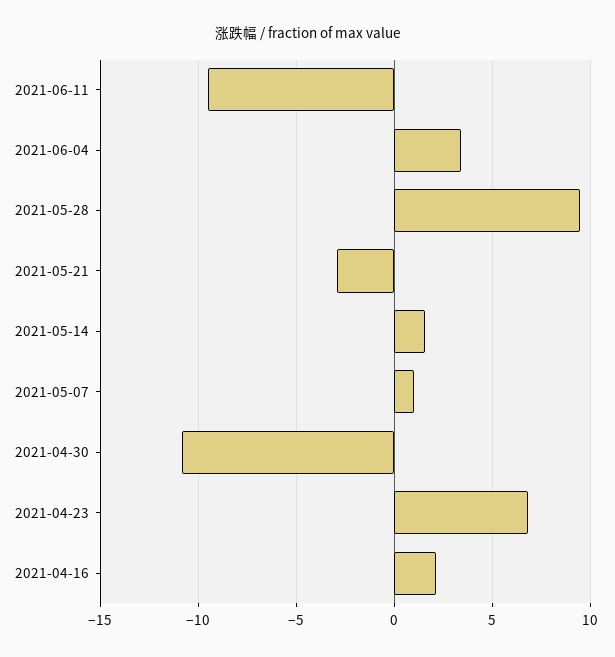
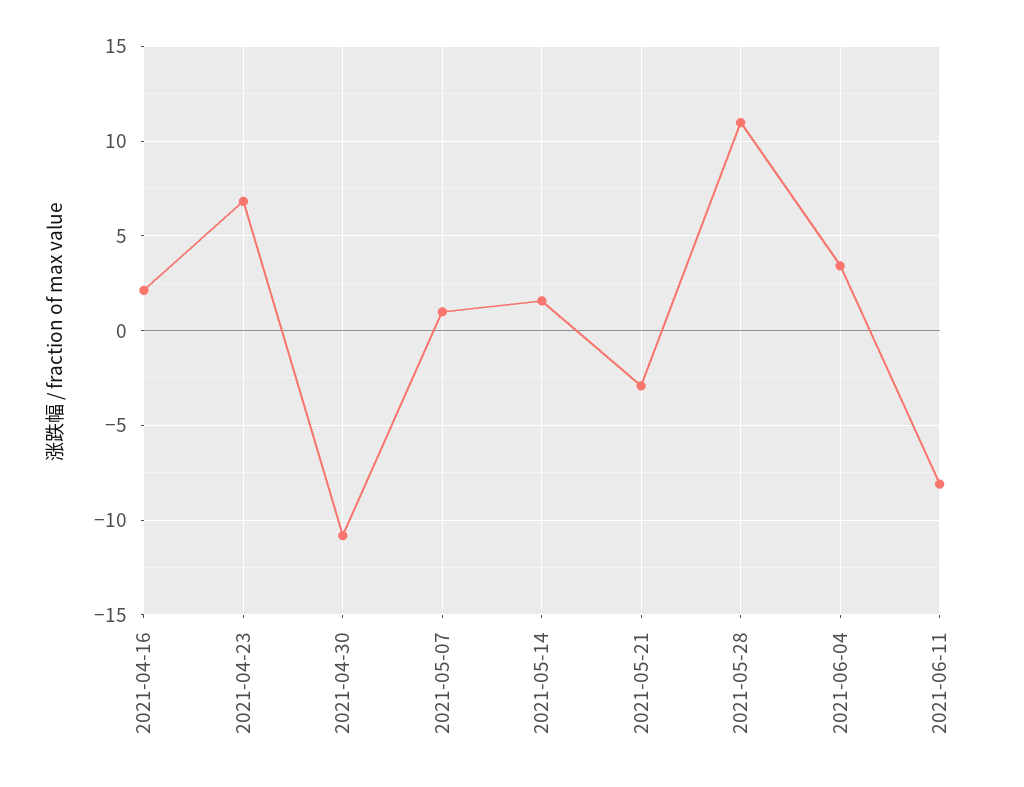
2021-06-11: -9.5 -> -8
2021-05-28: 9.5 -> 11

